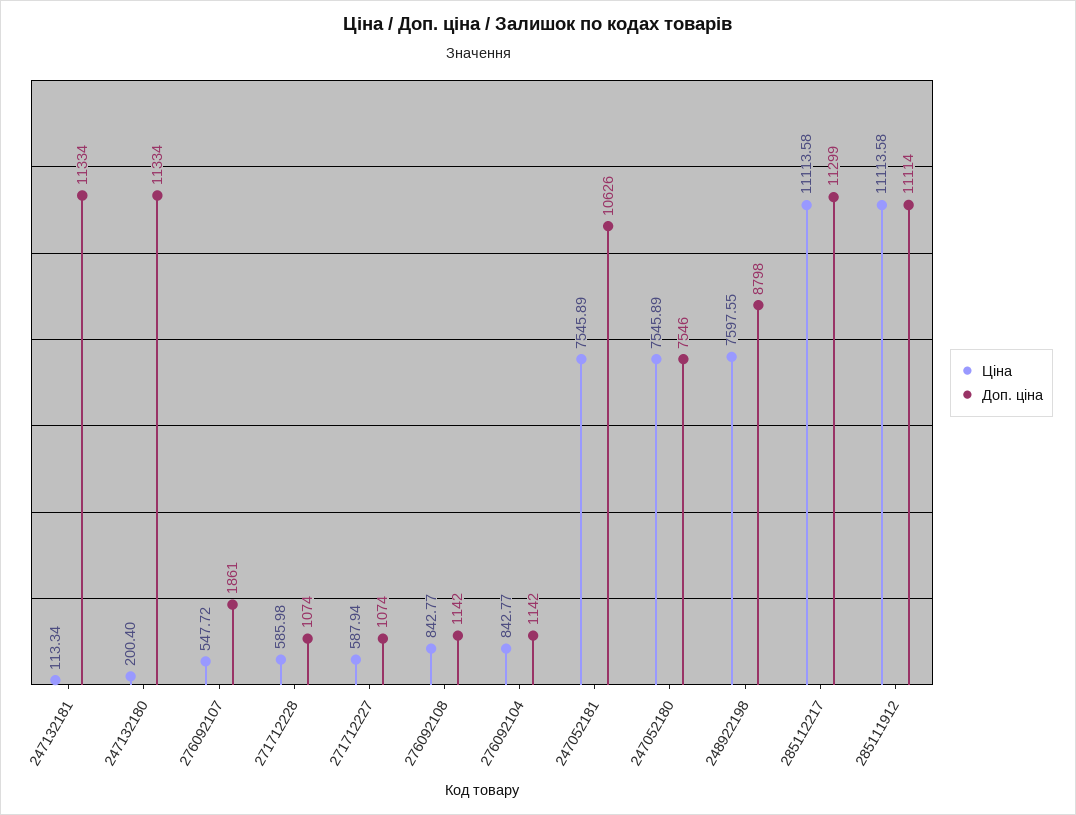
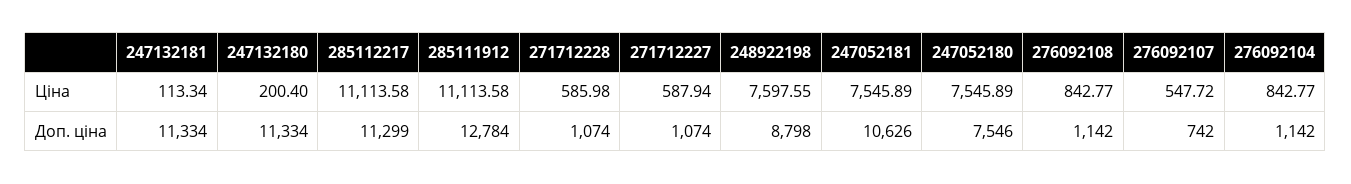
Доп. ціна, 276092107: 1861 -> 742
Доп. ціна, 285111912: 11114 -> 12784

